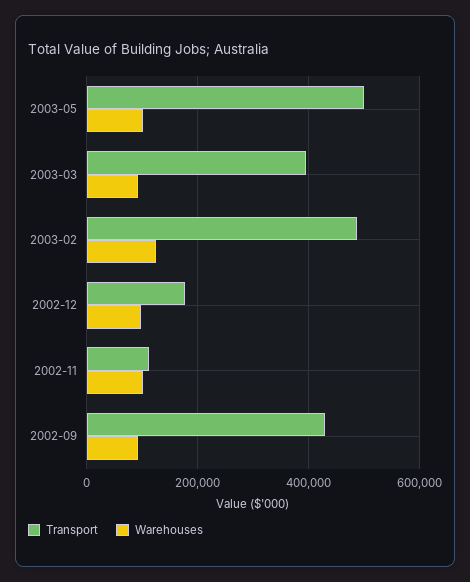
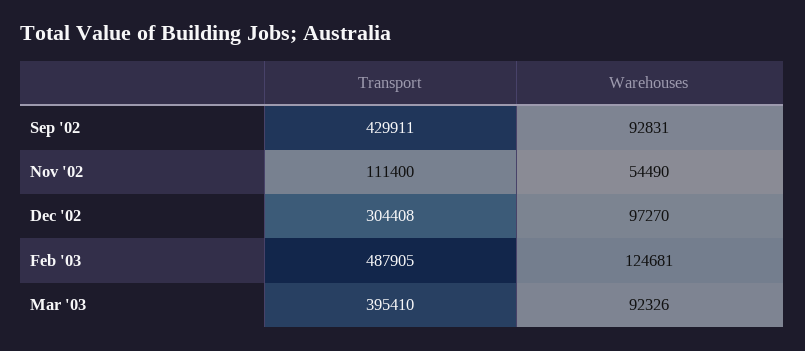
Transport, 2003-05: 500000 -> none
Warehouses, 2003-05: 100000 -> none
Transport, 2002-12: 180000 -> 304408
Warehouses, 2002-11: 100000 -> 54490

